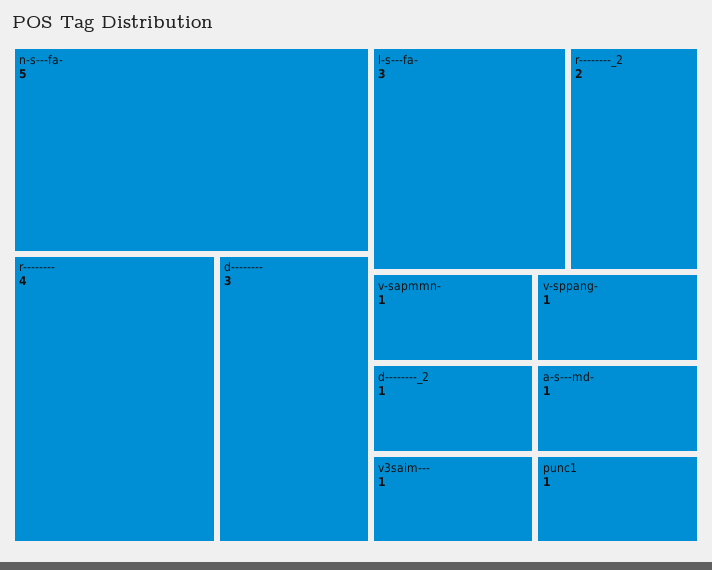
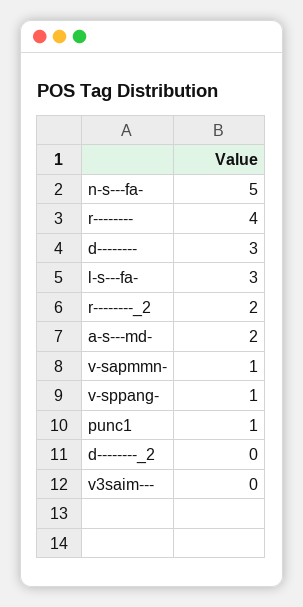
d--------_2: 1 -> 0
v3saim---: 1 -> 0
a-s---md-: 1 -> 2

